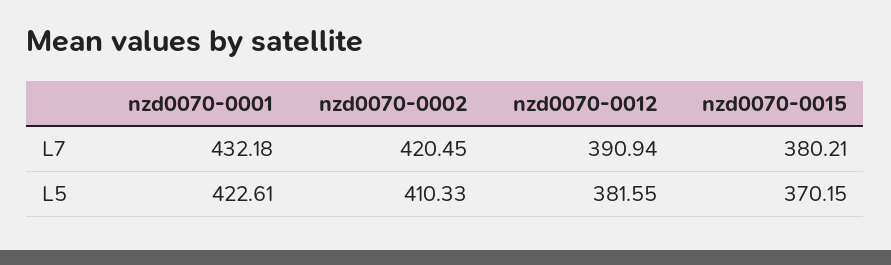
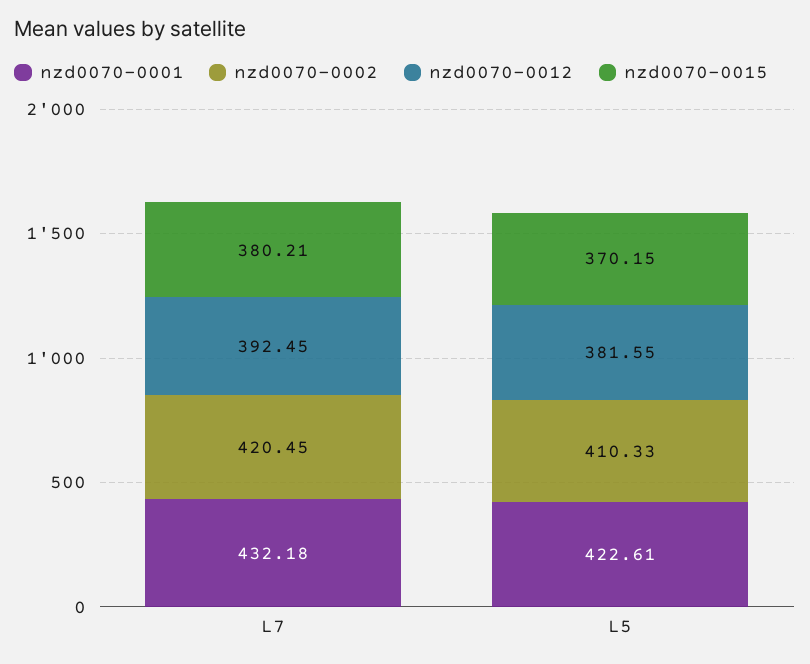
nzd0070-0012, L7: 390.94 -> 392.45

